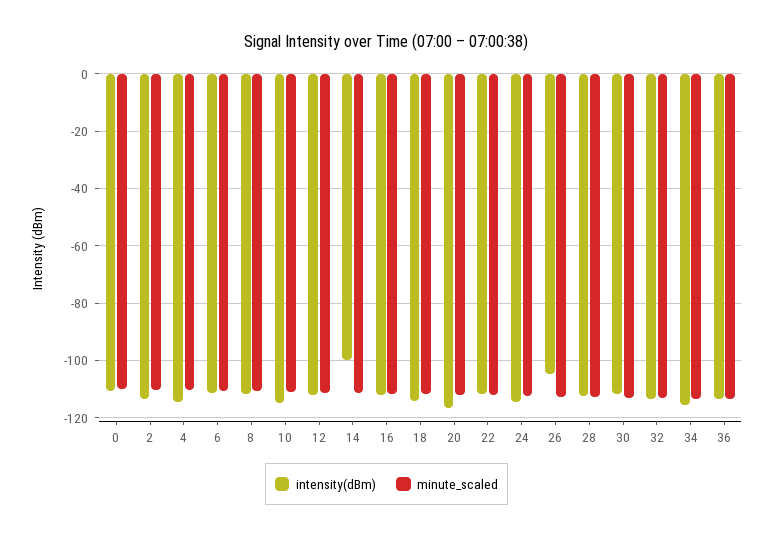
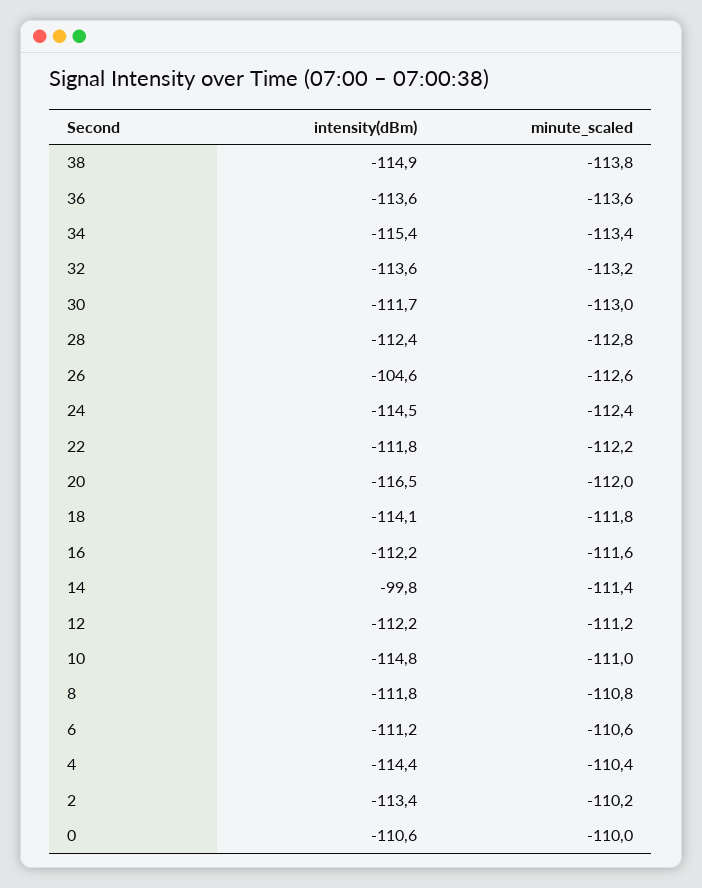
intensity(dBm), 38: none -> -114.9
minute_scaled, 38: none -> -113.8

